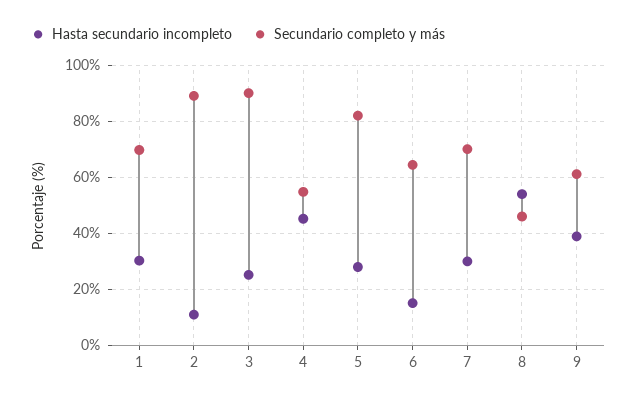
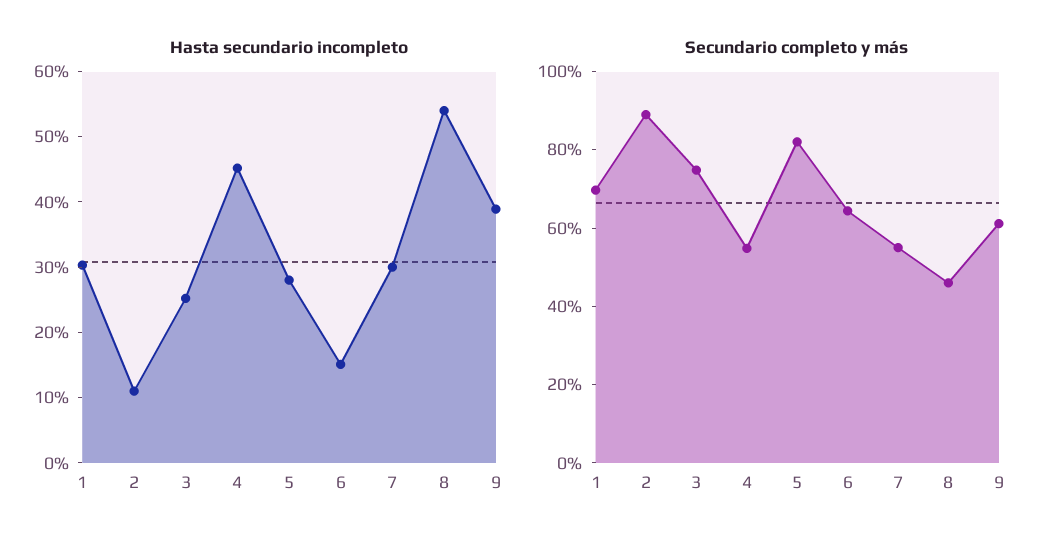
Secundario completo y más, 3: 90 -> 75
Secundario completo y más, 7: 70 -> 55

